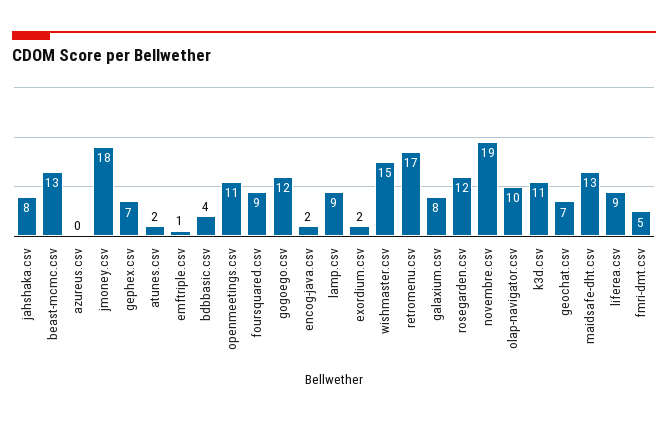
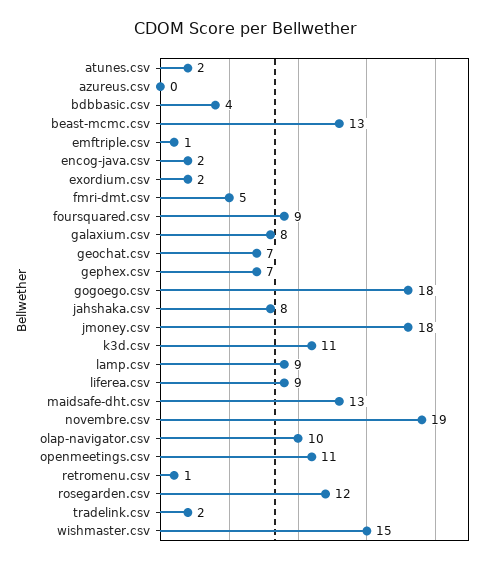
gogoego.csv: 12 -> 18
retromenu.csv: 17 -> 1
tradelink.csv: none -> 2

